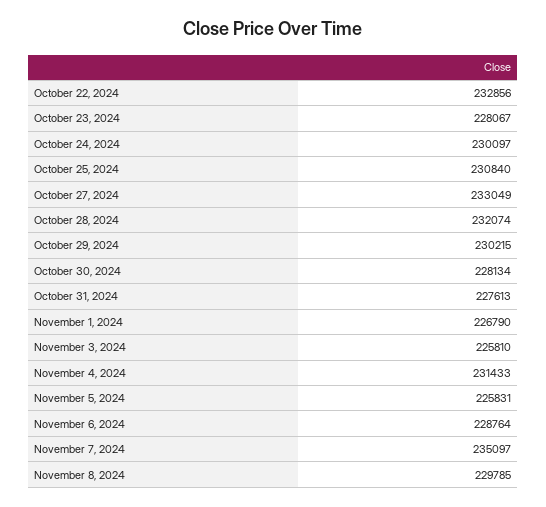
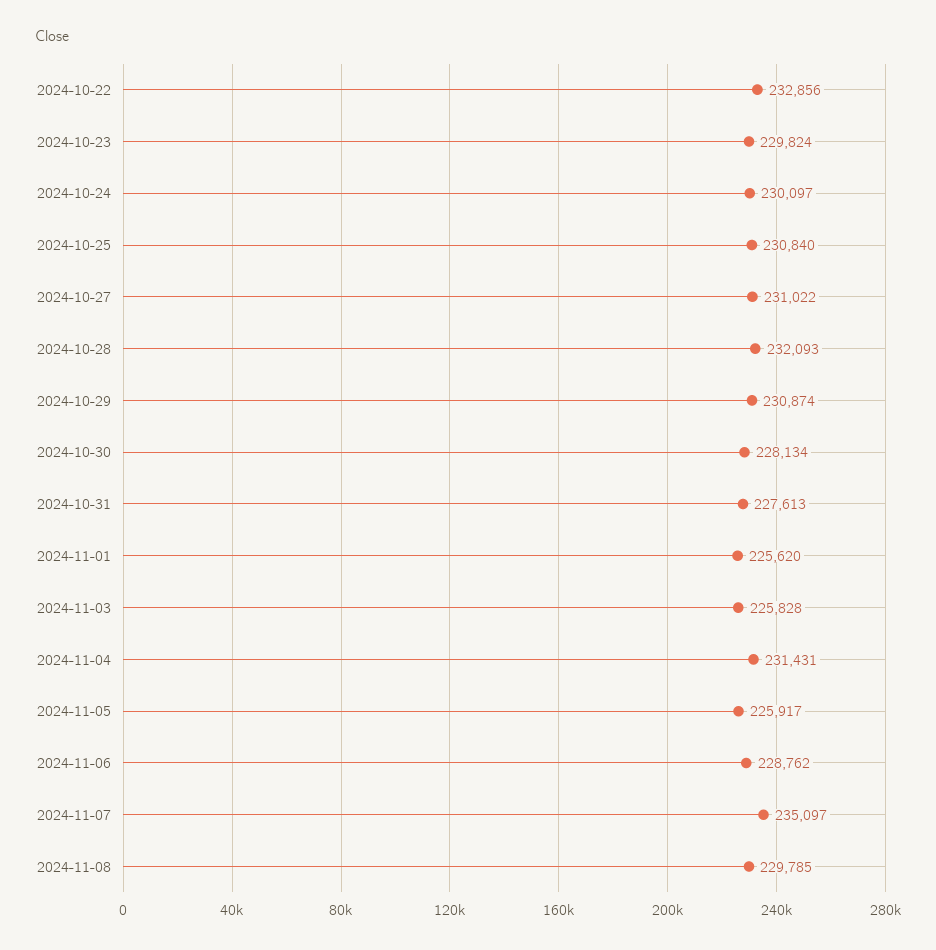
October 23, 2024: 228067 -> 229824
October 27, 2024: 233049 -> 231022
October 28, 2024: 232074 -> 232093
October 29, 2024: 230215 -> 230874
November 1, 2024: 226790 -> 225620
November 3, 2024: 225810 -> 225828
November 4, 2024: 231433 -> 231431
November 5, 2024: 225831 -> 225917
November 6, 2024: 228764 -> 228762

